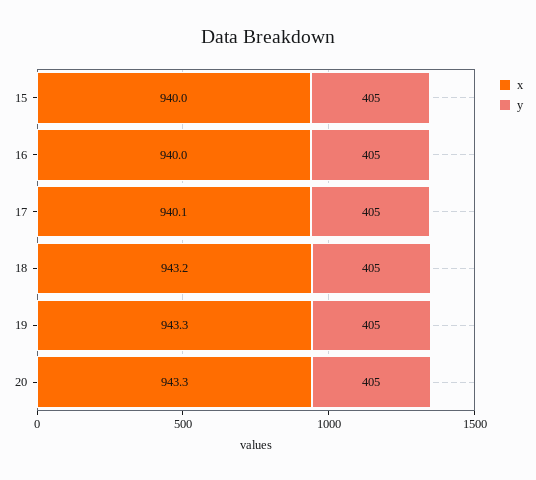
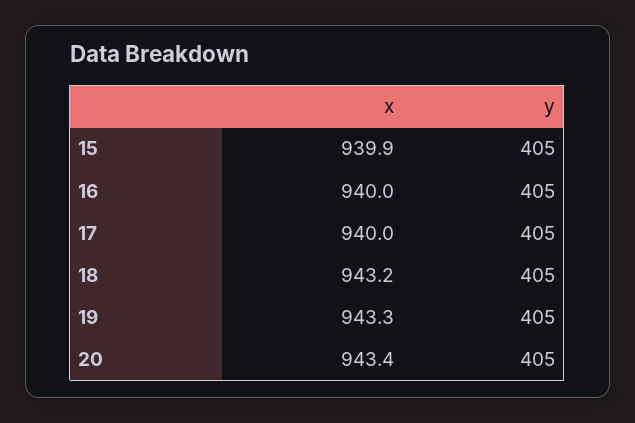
x, 15: 940 -> 939.9
x, 17: 940.1 -> 940
x, 20: 943.3 -> 943.4

